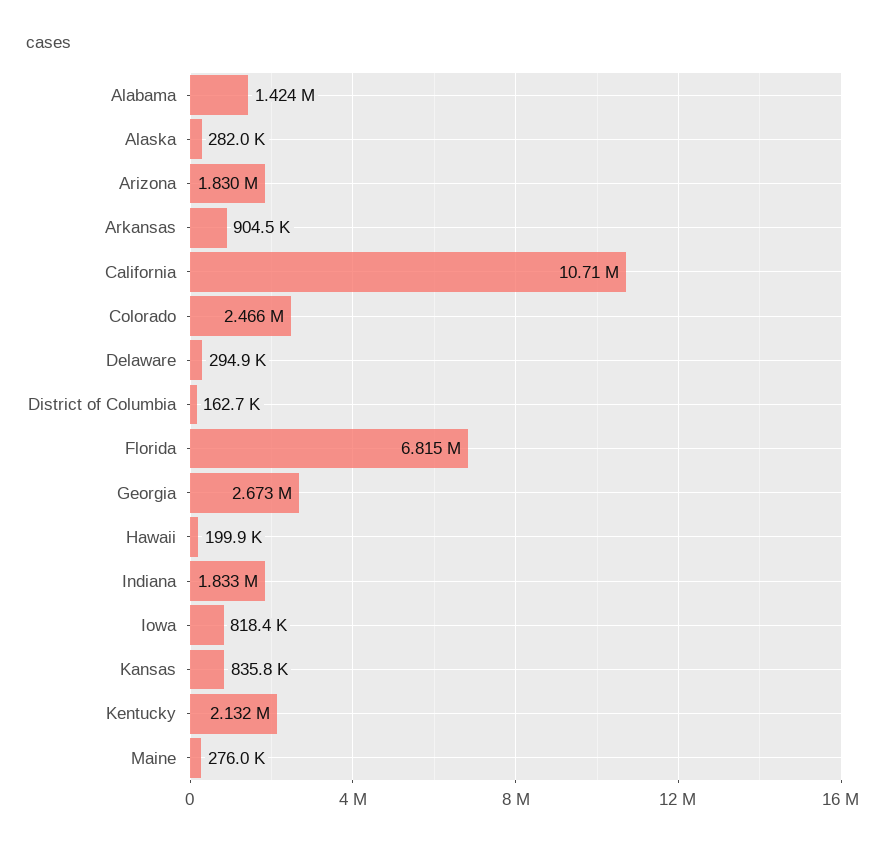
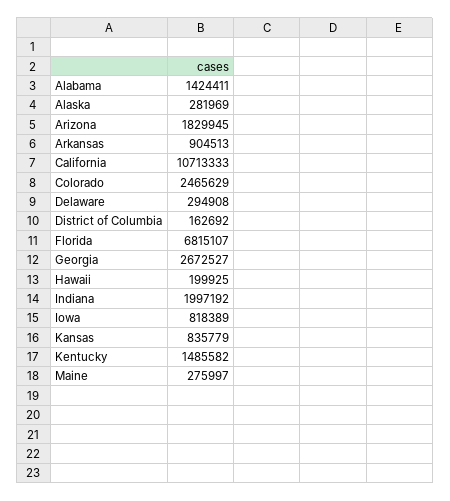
Indiana: 1833000 -> 1997192
Kentucky: 2132000 -> 1485582

